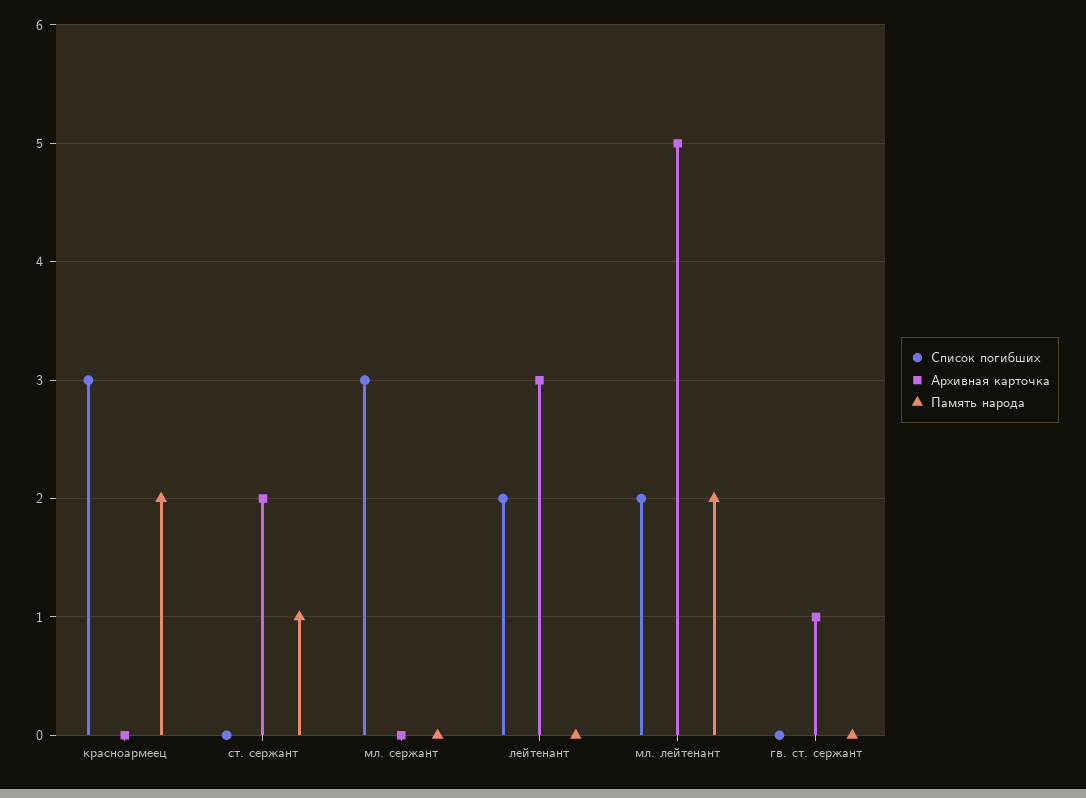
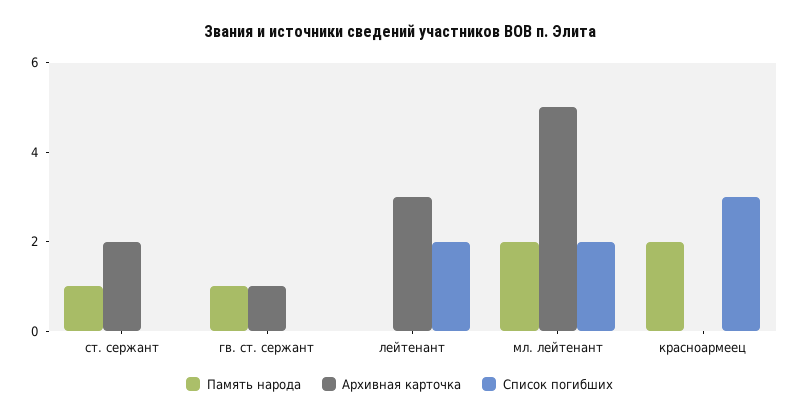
Список погибших, мл. сержант: 3 -> none
Архивная карточка, мл. сержант: 0 -> none
Память народа, мл. сержант: 0 -> none
Память народа, гв. ст. сержант: 0 -> 1

